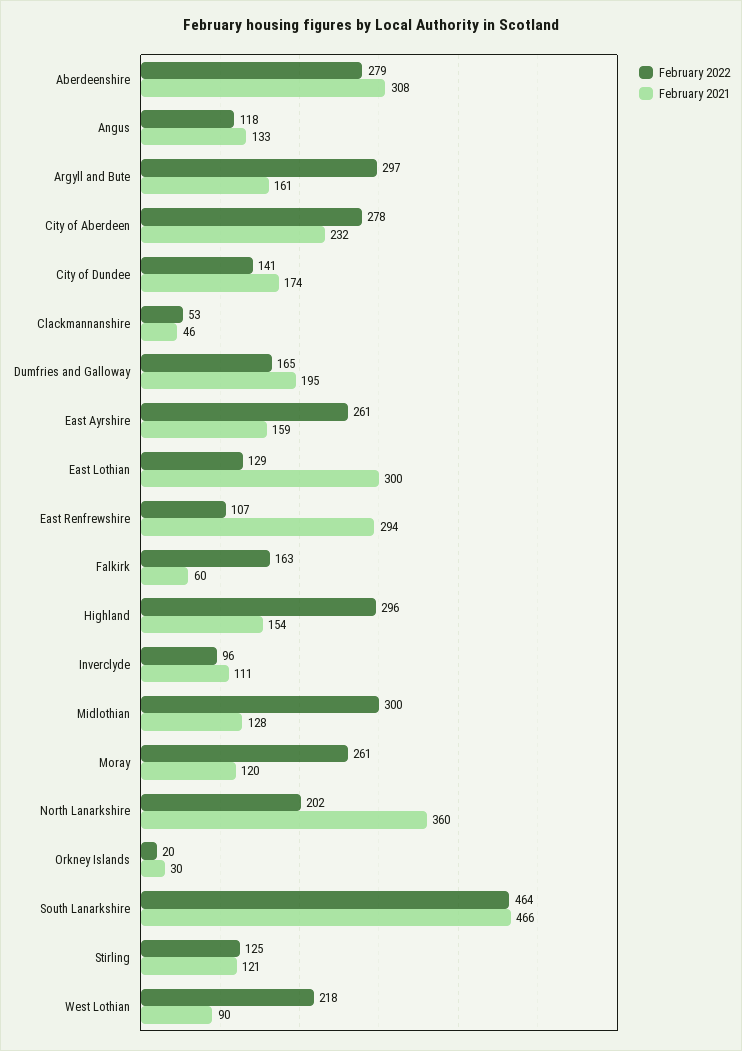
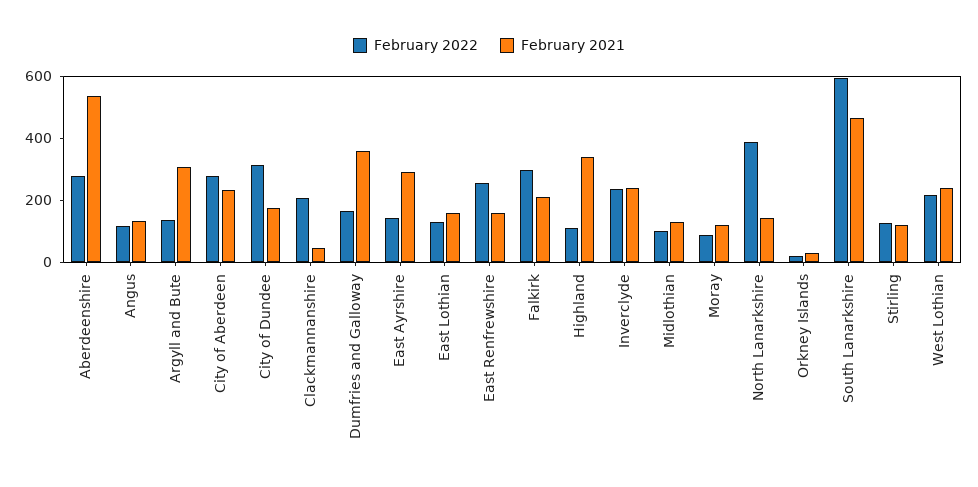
February 2021, Aberdeenshire: 308 -> 550
February 2022, Argyll and Bute: 297 -> 150
February 2021, Argyll and Bute: 161 -> 300
February 2022, City of Dundee: 141 -> 300
February 2022, Clackmannanshire: 53 -> 200
February 2021, Dumfries and Galloway: 195 -> 350
February 2022, East Ayrshire: 261 -> 150
February 2021, East Ayrshire: 159 -> 300
February 2021, East Lothian: 300 -> 150
February 2022, East Renfrewshire: 107 -> 250
February 2021, East Renfrewshire: 294 -> 150
February 2022, Falkirk: 163 -> 300
February 2021, Falkirk: 60 -> 200
February 2022, Highland: 296 -> 100
February 2021, Highland: 154 -> 350
February 2022, Inverclyde: 96 -> 250
February 2021, Inverclyde: 111 -> 250
February 2022, Midlothian: 300 -> 100
February 2022, Moray: 261 -> 100
February 2022, North Lanarkshire: 202 -> 400
February 2021, North Lanarkshire: 360 -> 150
February 2022, South Lanarkshire: 464 -> 600
February 2021, West Lothian: 90 -> 250

